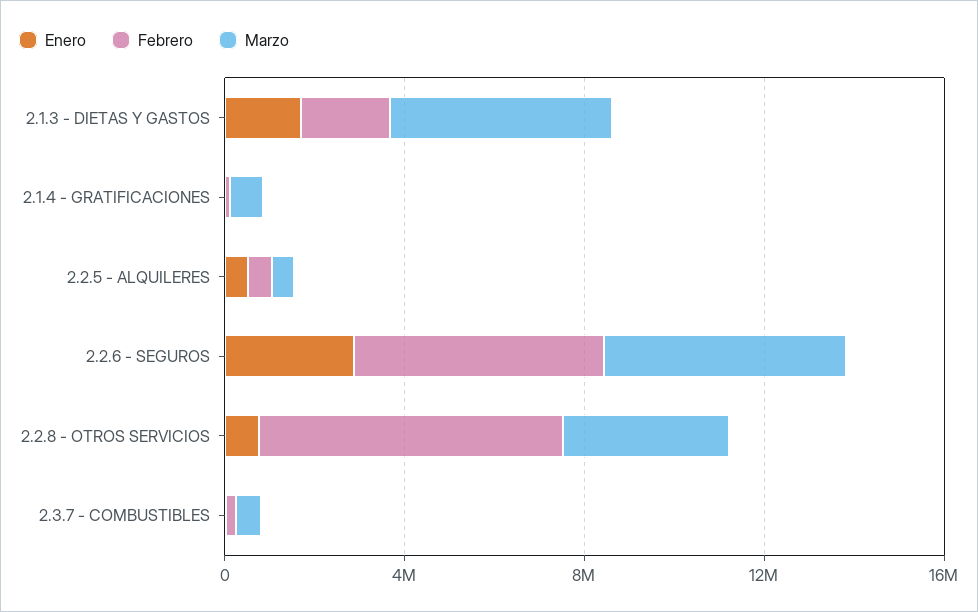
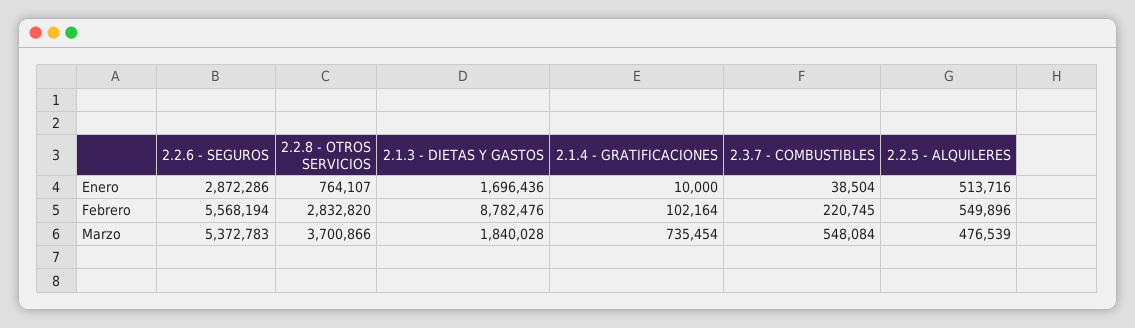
Febrero, 2.1.3 - DIETAS Y GASTOS: 2000000 -> 8782476
Marzo, 2.1.3 - DIETAS Y GASTOS: 5000000 -> 1840028
Febrero, 2.2.8 - OTROS SERVICIOS: 7000000 -> 2832820

